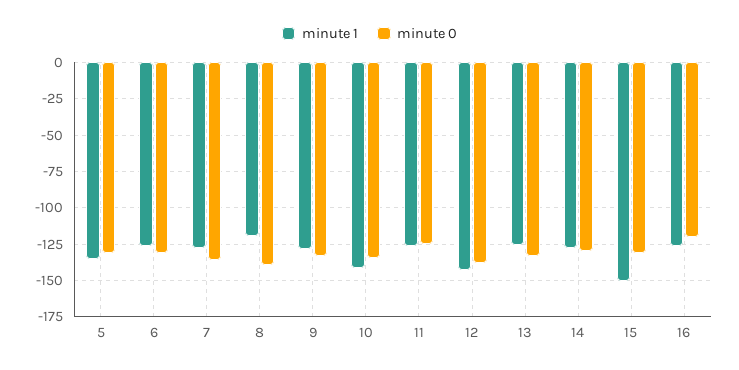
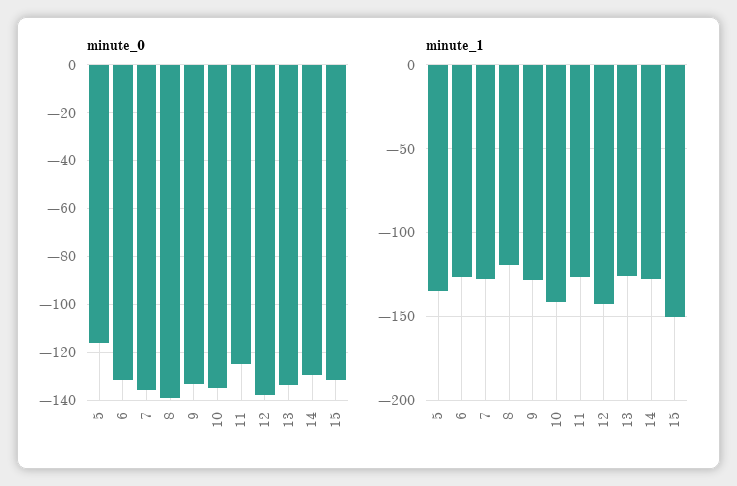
minute 0, 5: -130 -> -115
minute 1, 16: -125 -> none
minute 0, 16: -120 -> none

